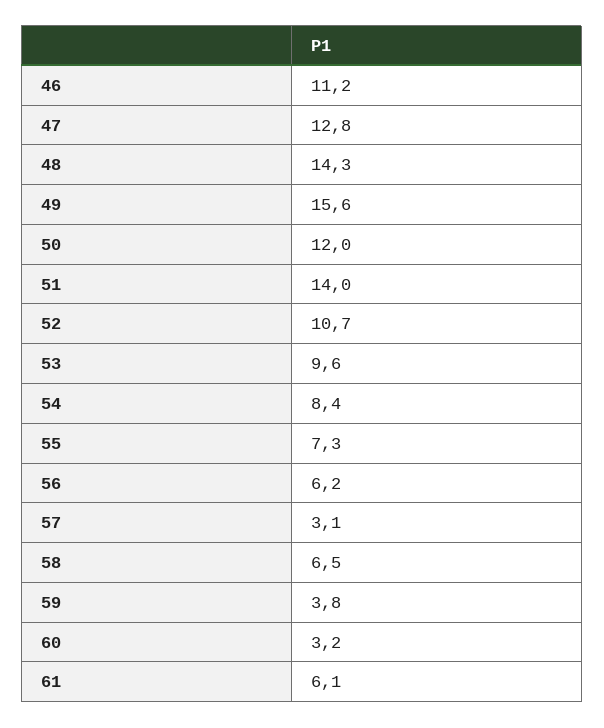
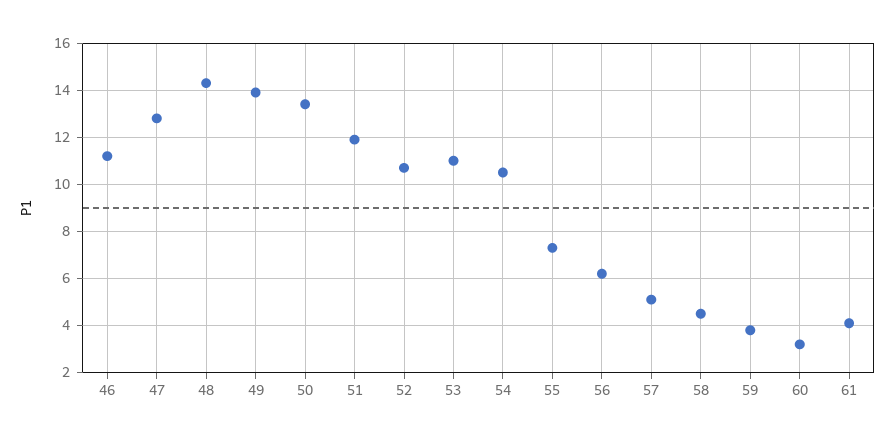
49: 15.6 -> 14
50: 12 -> 13.5
51: 14 -> 12
53: 9.6 -> 11
54: 8.4 -> 10.5
57: 3.1 -> 5
58: 6.5 -> 4.5
61: 6.1 -> 4

